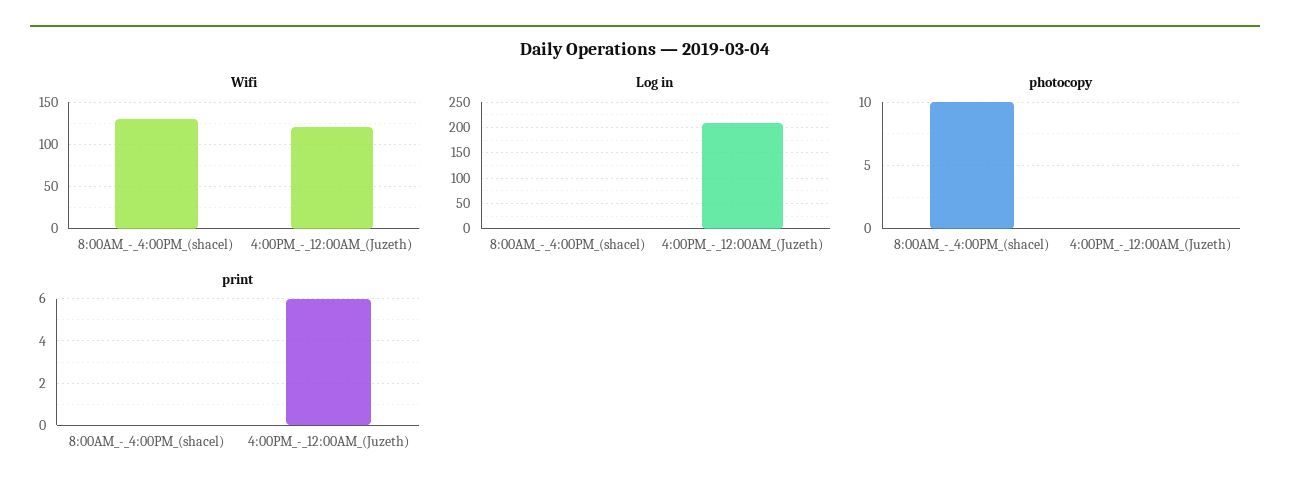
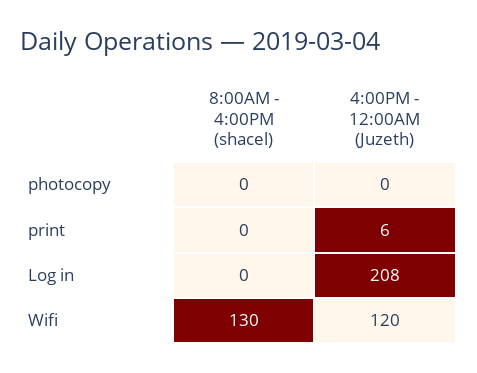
photocopy, 8:00AM_-_4:00PM_(shacel): 10 -> 0

